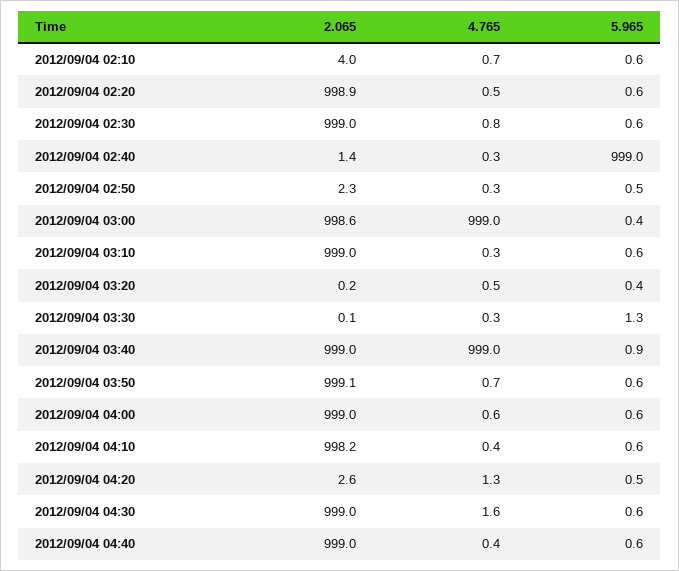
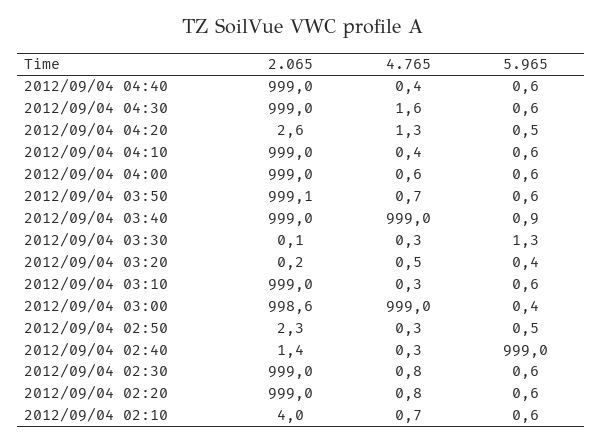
2.065, 2012/09/04 02:20: 998.9 -> 999
4.765, 2012/09/04 02:20: 0.5 -> 0.8
2.065, 2012/09/04 04:10: 998.2 -> 999

